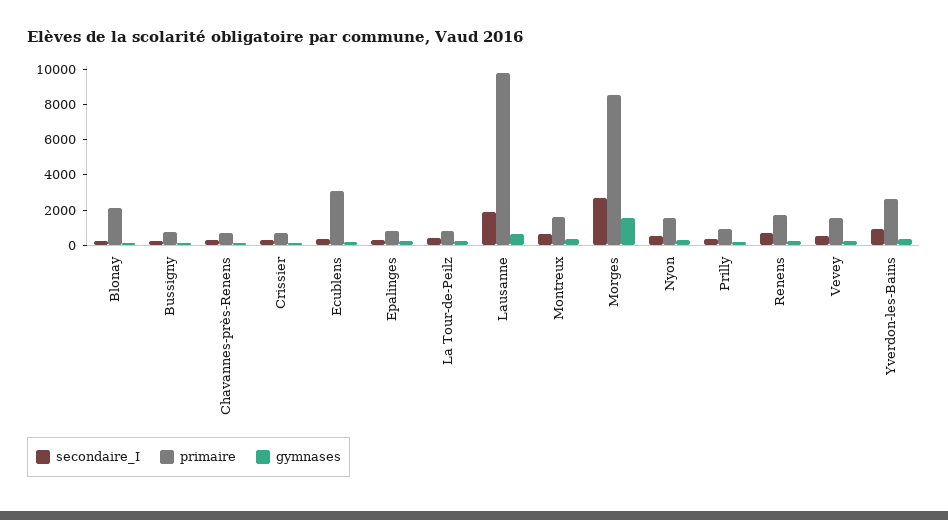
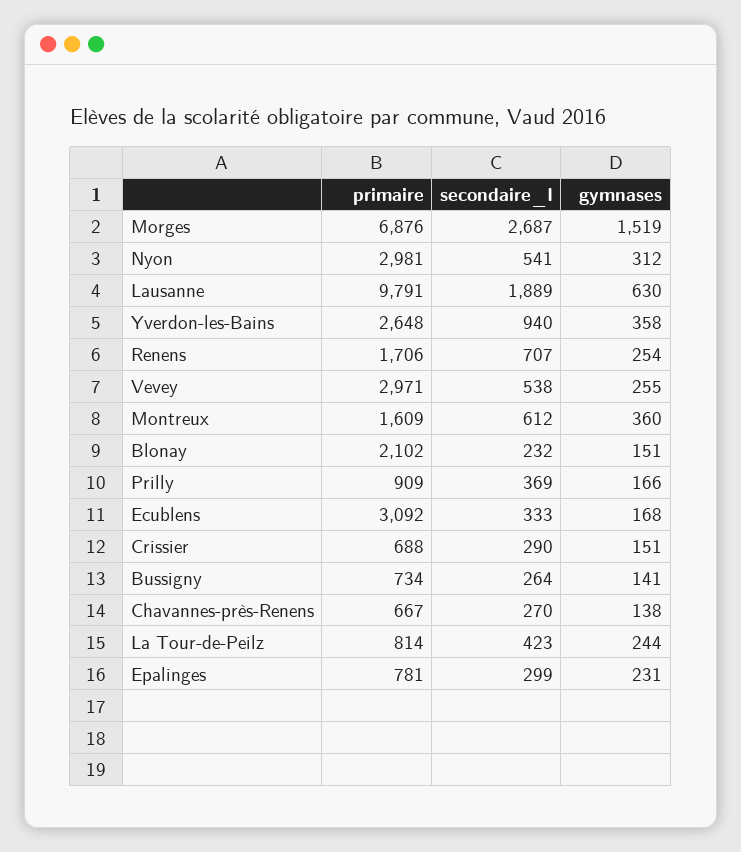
primaire, Morges: 8500 -> 6876
primaire, Nyon: 1500 -> 2981
primaire, Vevey: 1500 -> 2971

